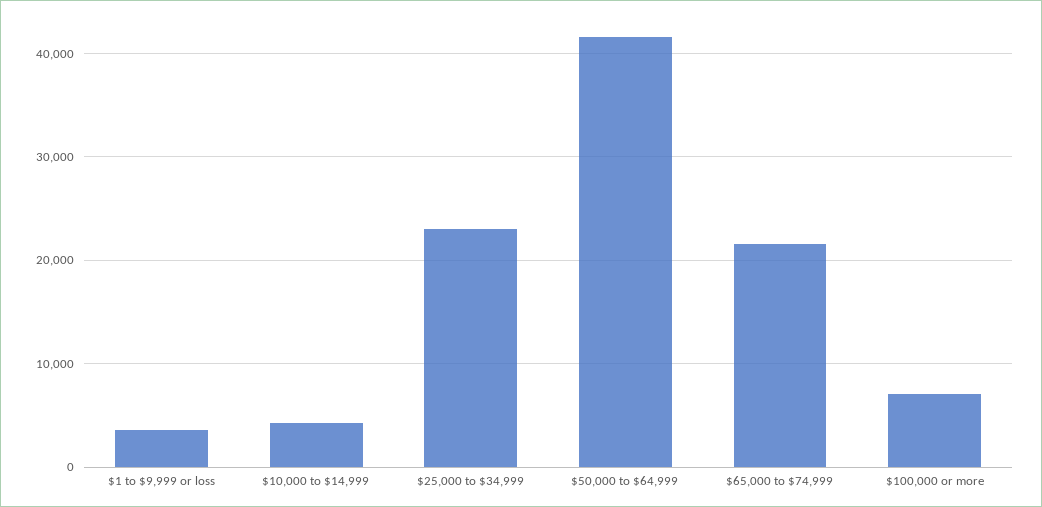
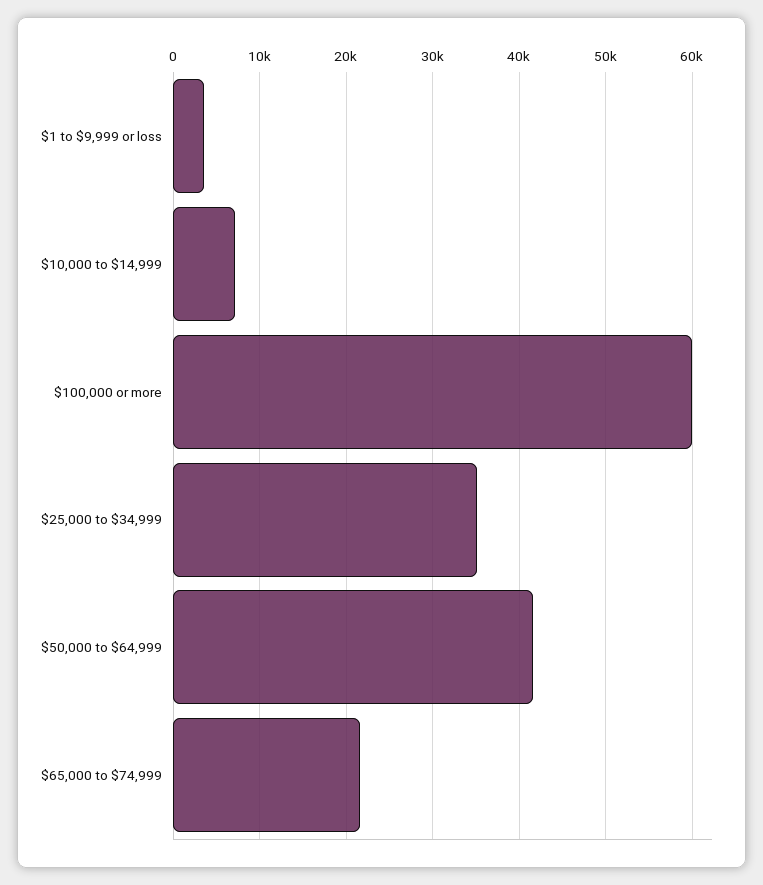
$10,000 to $14,999: 4000 -> 7000
$25,000 to $34,999: 23000 -> 35000
$100,000 or more: 7000 -> 60000

